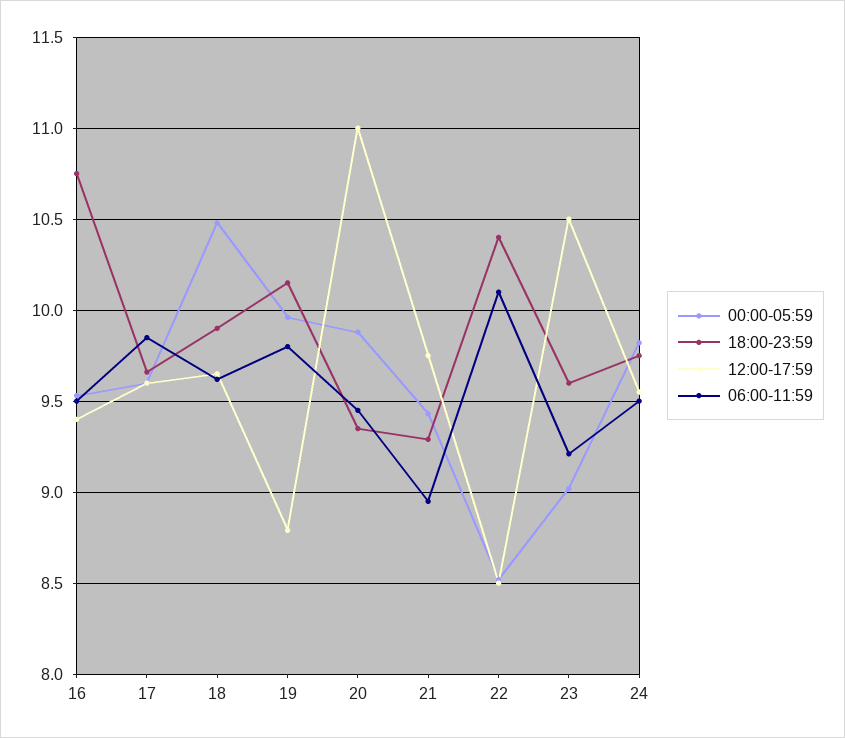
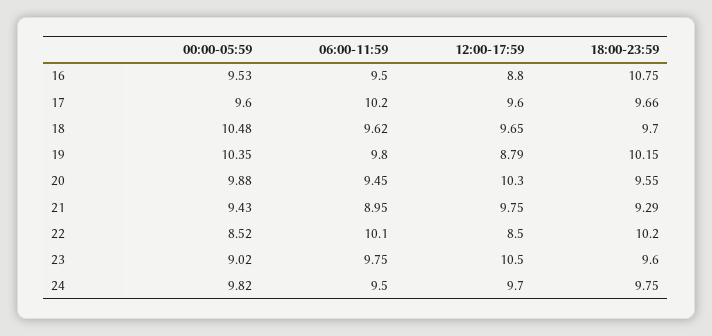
12:00-17:59, 16: 9.4 -> 8.8
06:00-11:59, 17: 9.85 -> 10.2
18:00-23:59, 18: 9.9 -> 9.7
00:00-05:59, 19: 9.95 -> 10.35
18:00-23:59, 20: 9.35 -> 9.55
12:00-17:59, 20: 11 -> 10.3
18:00-23:59, 22: 10.4 -> 10.2
06:00-11:59, 23: 9.2 -> 9.75
12:00-17:59, 24: 9.55 -> 9.7

